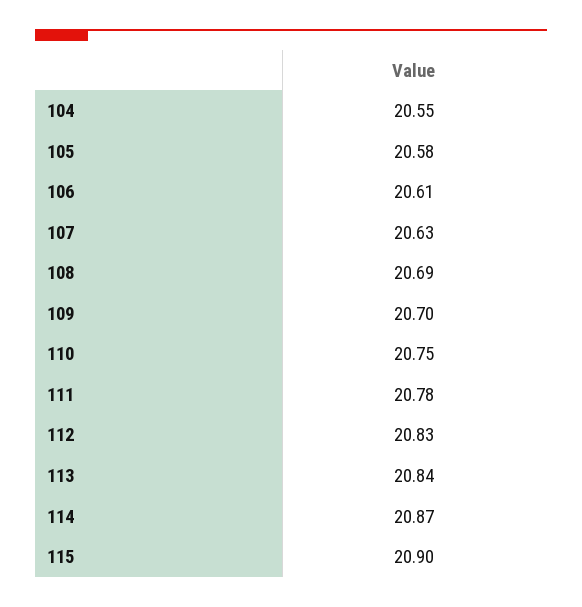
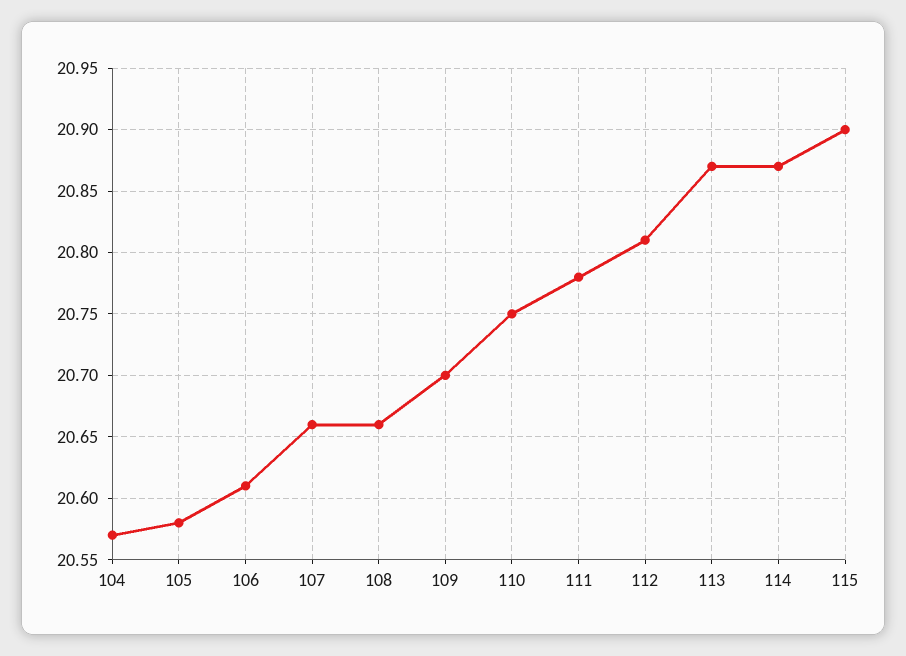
104: 20.55 -> 20.57
107: 20.63 -> 20.66
108: 20.69 -> 20.66
112: 20.83 -> 20.81
113: 20.84 -> 20.87

